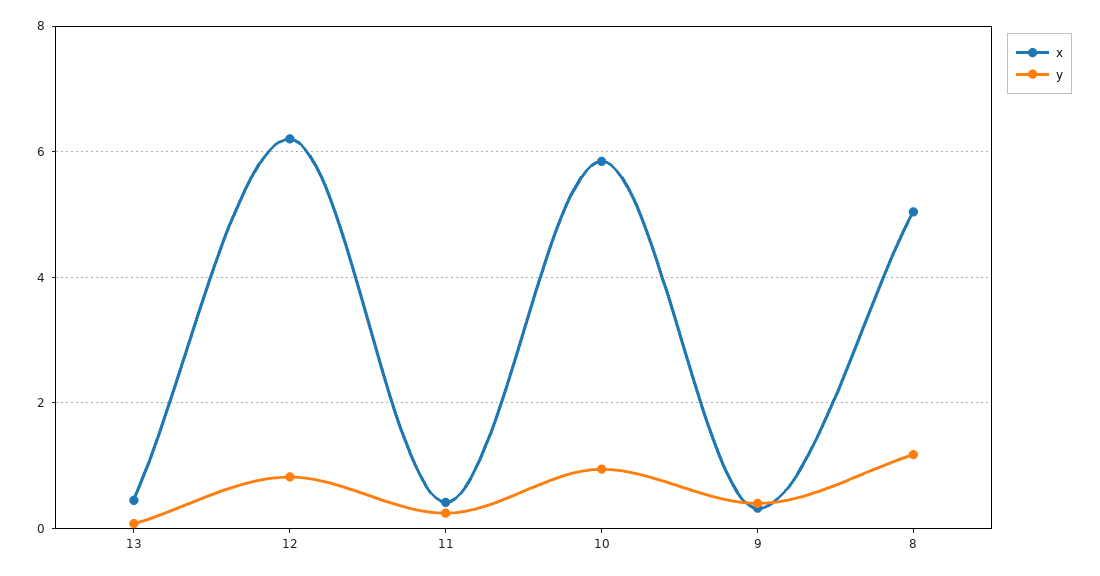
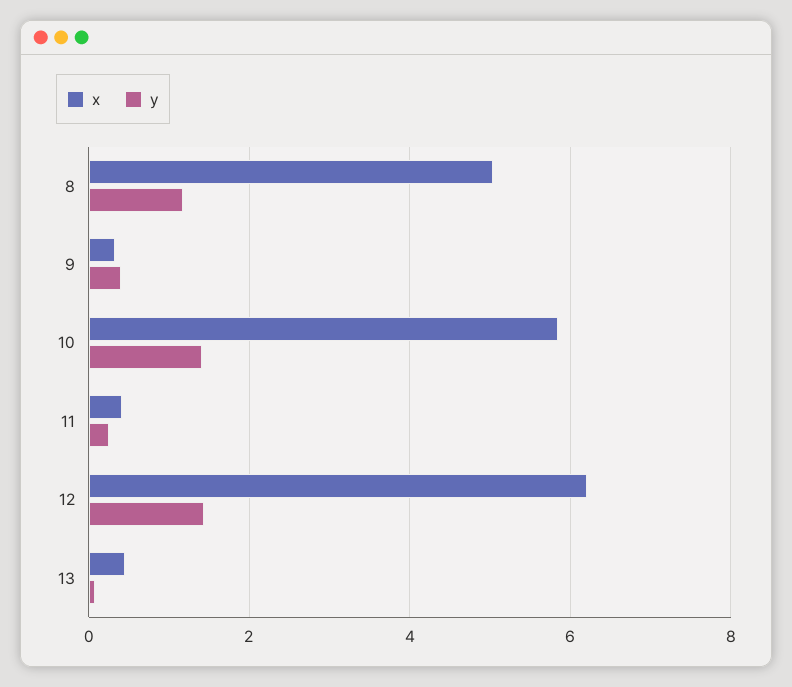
y, 12: 0.8 -> 1.4
y, 10: 1 -> 1.4

